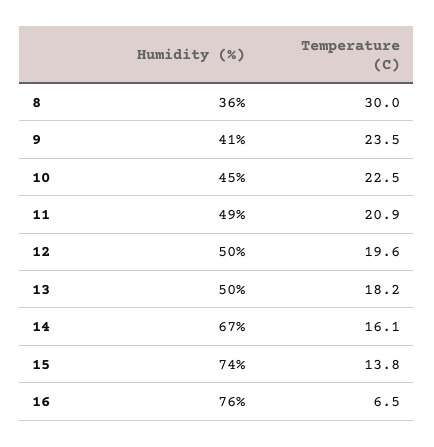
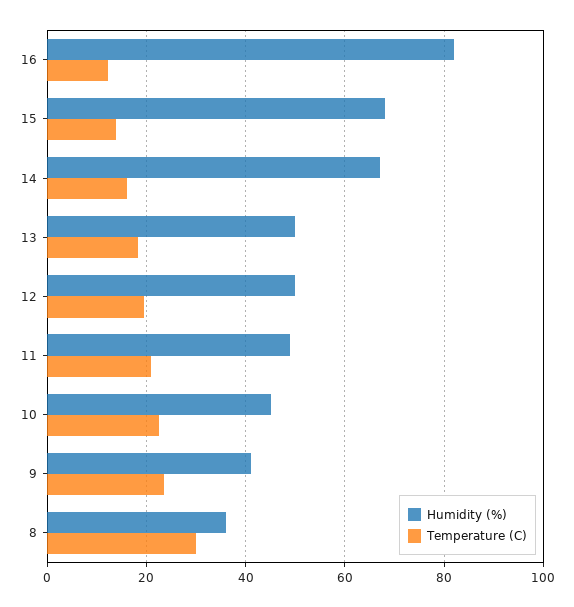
Humidity (%), 15: 74 -> 68
Humidity (%), 16: 76 -> 82
Temperature (C), 16: 6.5 -> 12

